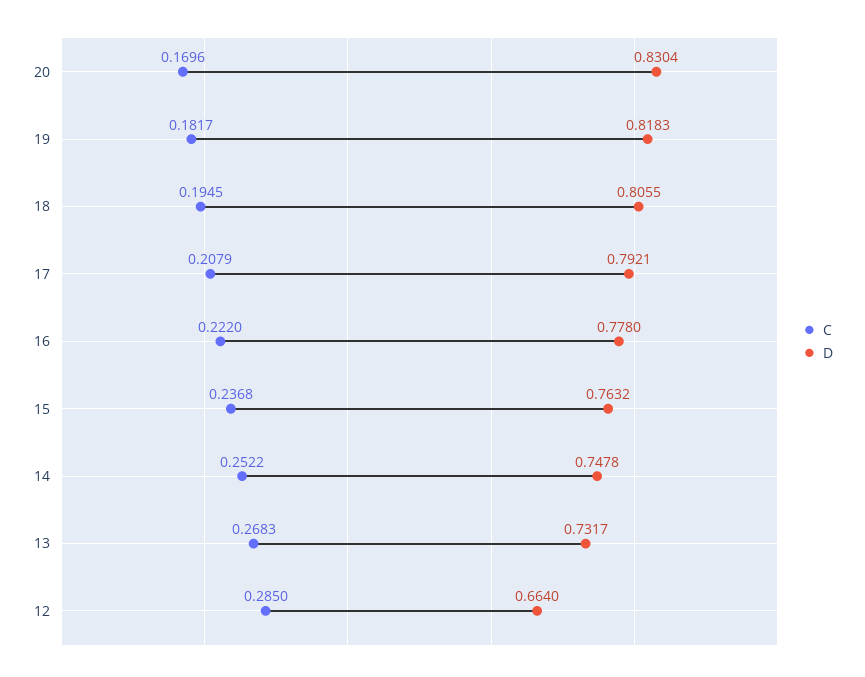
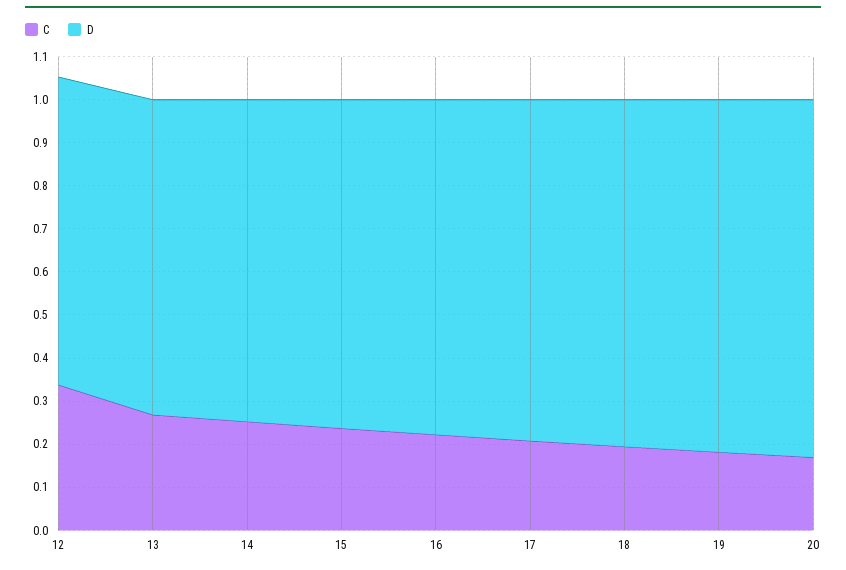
C, 12: 0.285 -> 0.34
D, 12: 0.664 -> 0.72

